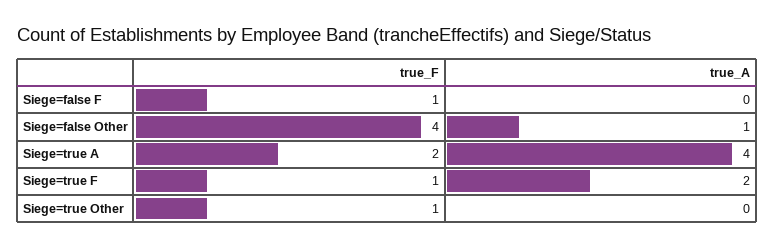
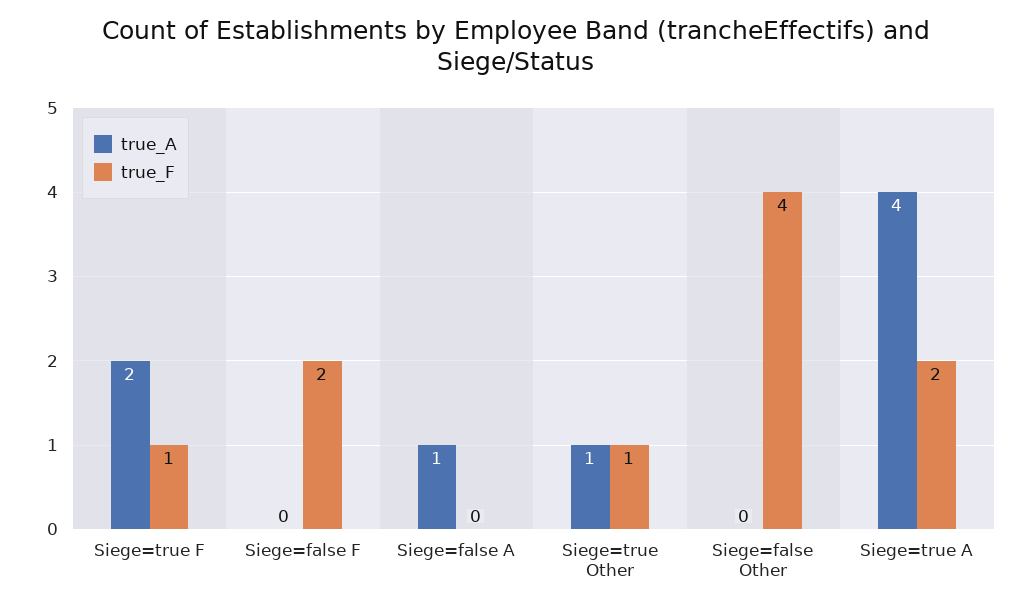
true_F, Siege=false F: 1 -> 2
true_A, Siege=false Other: 1 -> 0
true_A, Siege=true Other: 0 -> 1
true_A, Siege=false A: none -> 1
true_F, Siege=false A: none -> 0

